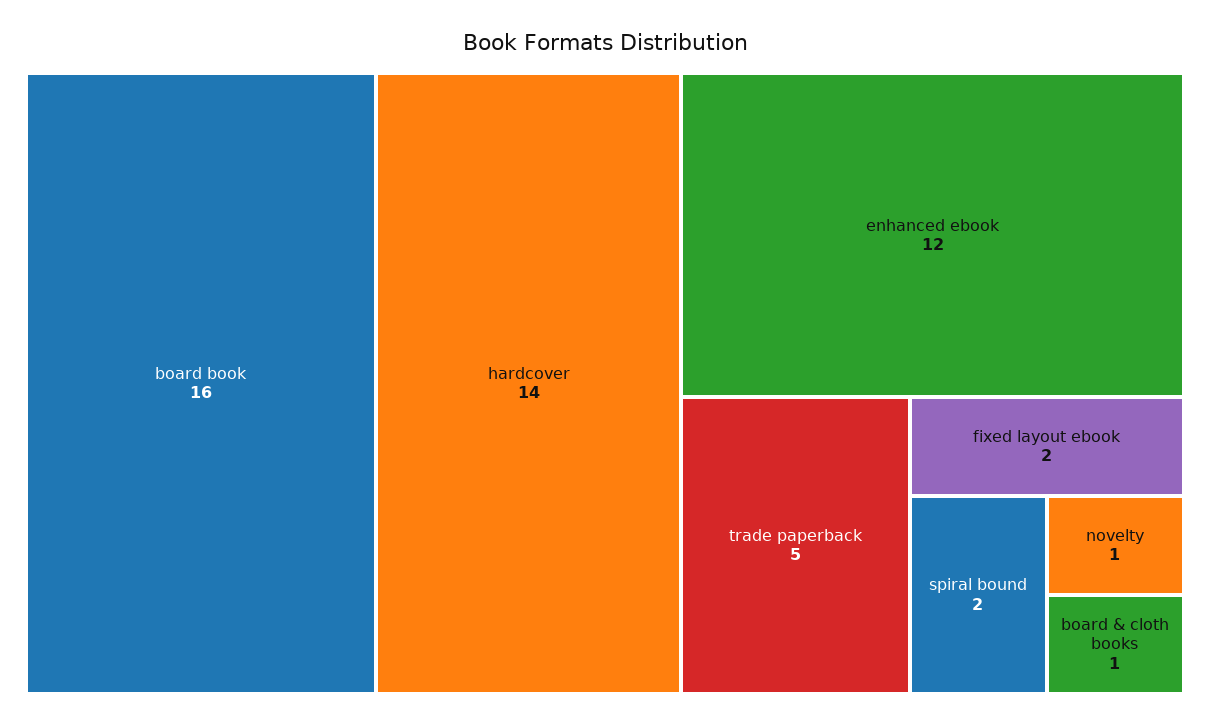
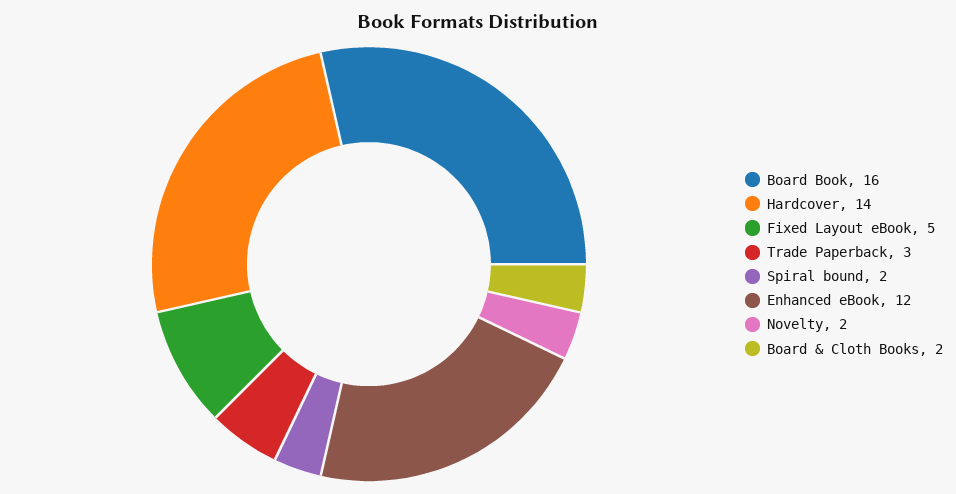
trade paperback: 5 -> 3
fixed layout ebook: 2 -> 5
novelty: 1 -> 2
board & cloth books: 1 -> 2

